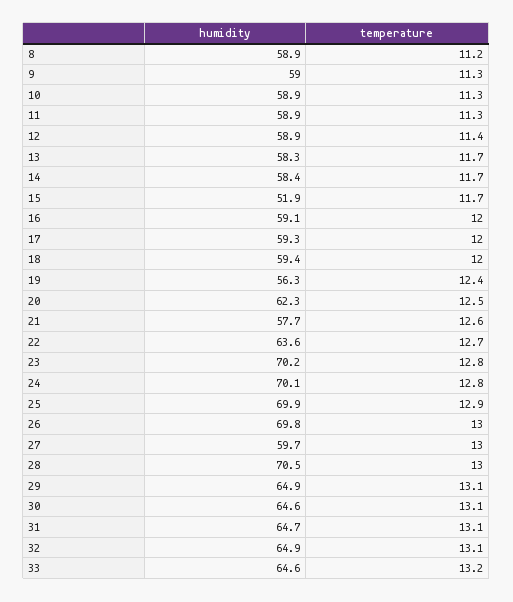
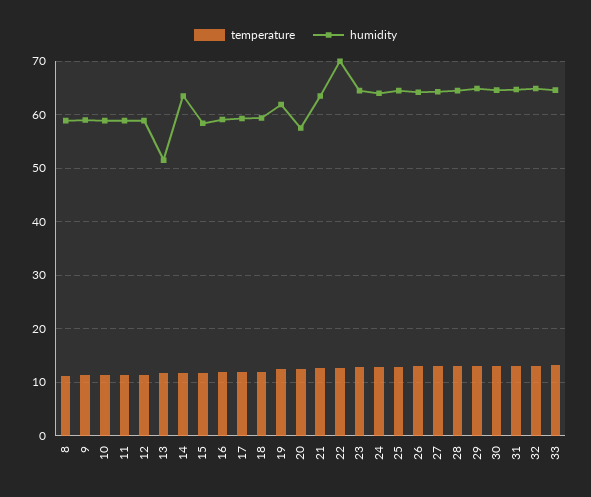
humidity, 13: 58.3 -> 52
humidity, 14: 58.4 -> 64
humidity, 15: 51.9 -> 58
humidity, 19: 56.3 -> 62
humidity, 20: 62.3 -> 58
humidity, 21: 57.7 -> 64
humidity, 22: 63.6 -> 70
humidity, 23: 70.2 -> 64
humidity, 24: 70.1 -> 64
humidity, 25: 69.9 -> 64
humidity, 26: 69.8 -> 64
humidity, 27: 59.7 -> 64
humidity, 28: 70.5 -> 64

